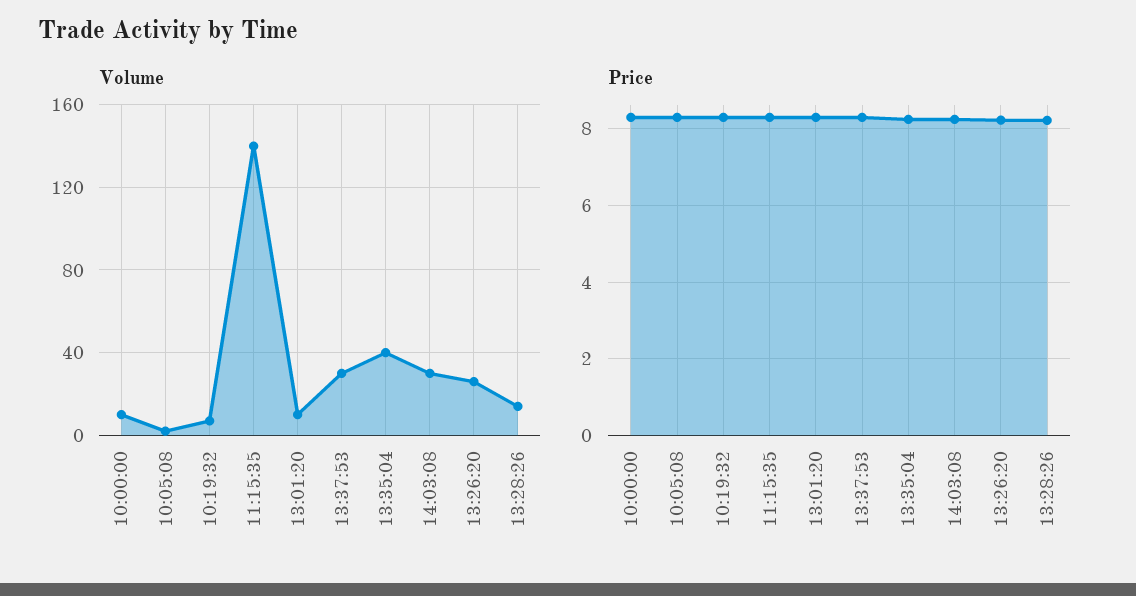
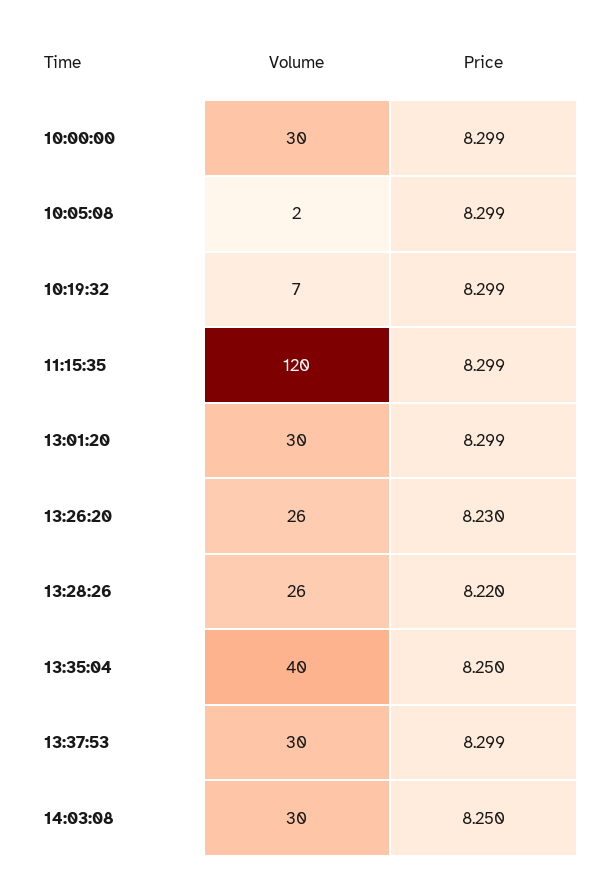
Volume, 10:00:00: 10 -> 30
Volume, 11:15:35: 140 -> 120
Volume, 13:01:20: 10 -> 30
Volume, 13:28:26: 15 -> 26

